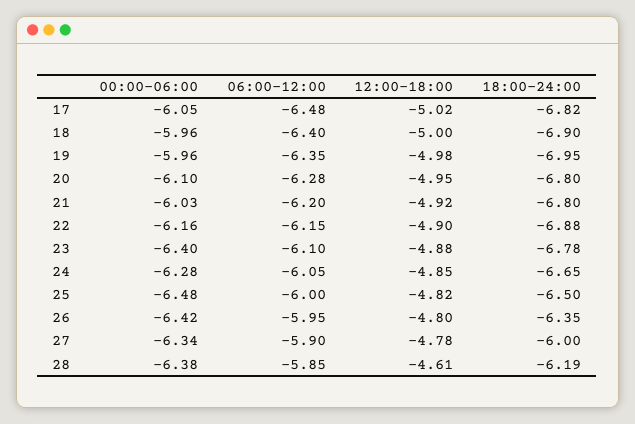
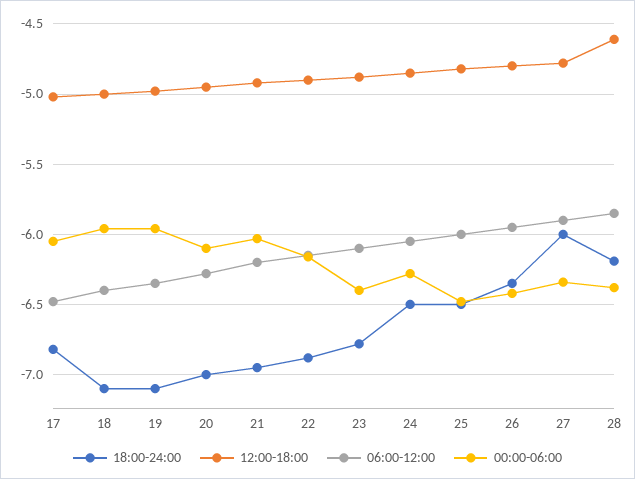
18:00-24:00, 18: -6.9 -> -7.1
18:00-24:00, 19: -6.95 -> -7.1
18:00-24:00, 20: -6.8 -> -7
18:00-24:00, 21: -6.8 -> -6.95
18:00-24:00, 24: -6.65 -> -6.5

